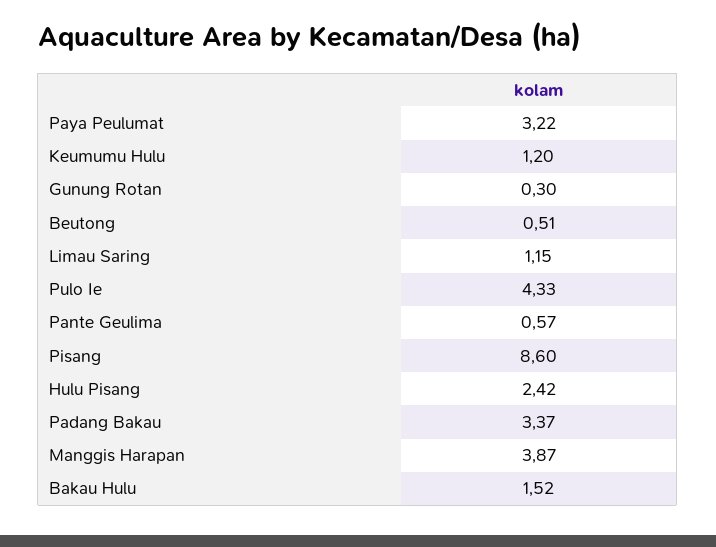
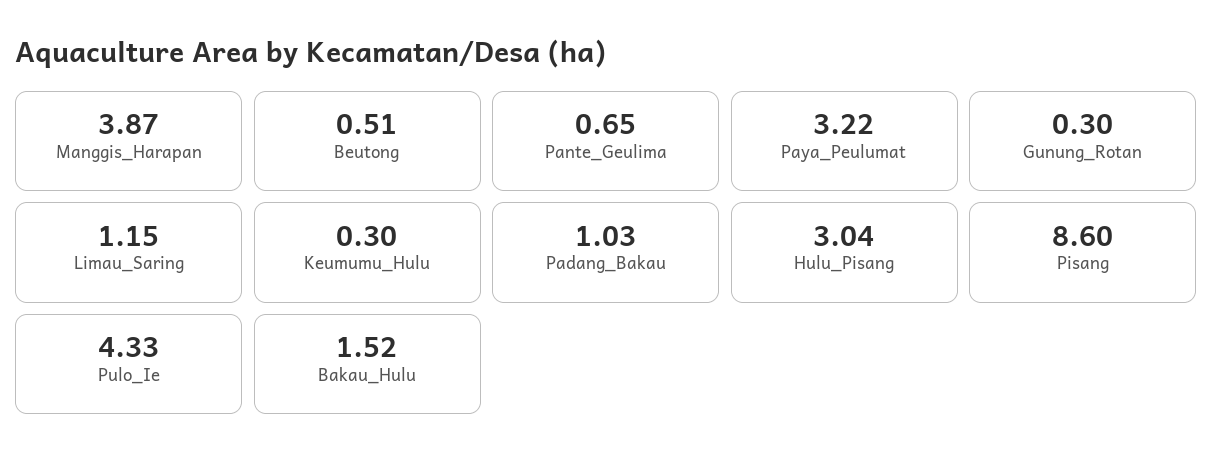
Keumumu Hulu: 1.2 -> 0.3
Pante Geulima: 0.57 -> 0.65
Hulu Pisang: 2.42 -> 3.04
Padang Bakau: 3.37 -> 1.03

